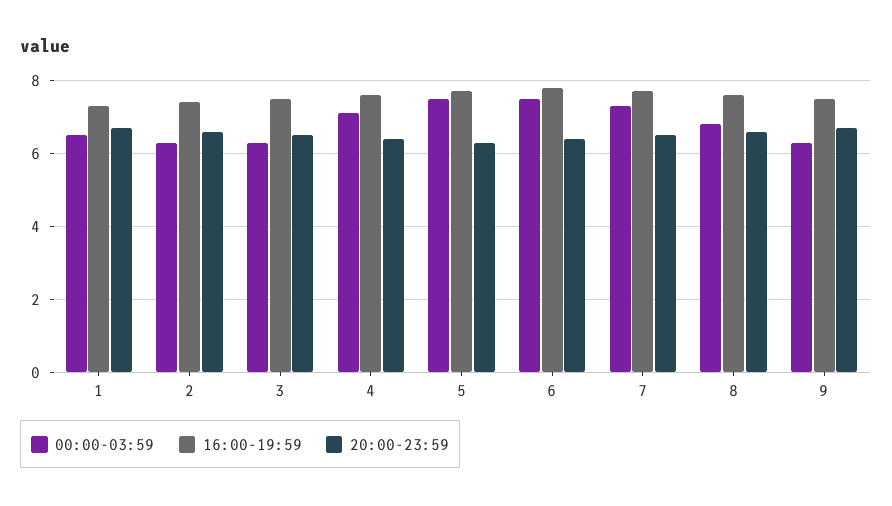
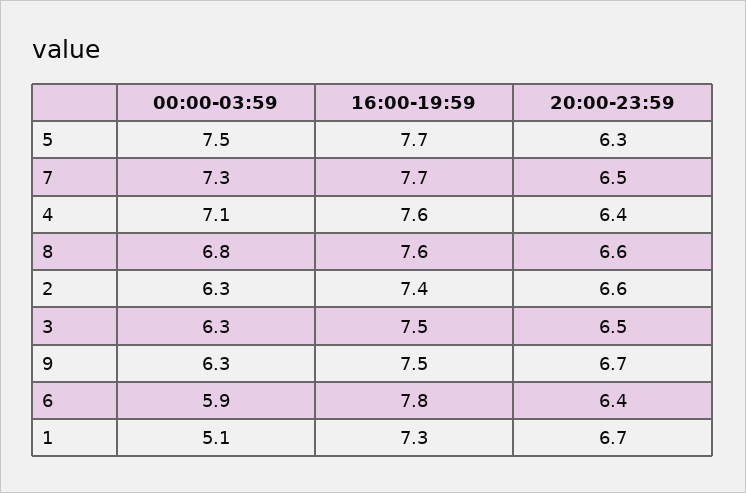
00:00-03:59, 1: 6.5 -> 5.1
00:00-03:59, 6: 7.5 -> 5.9

